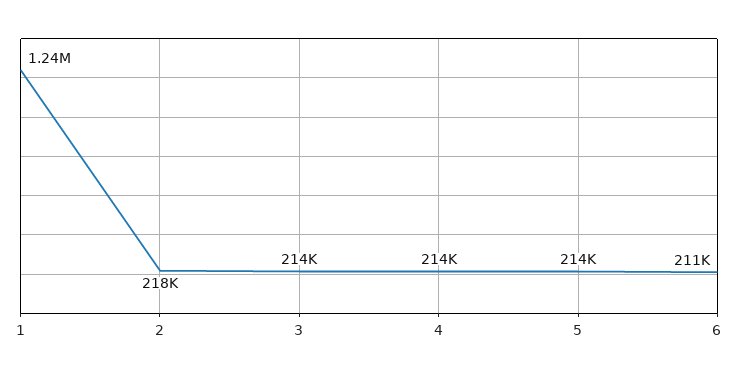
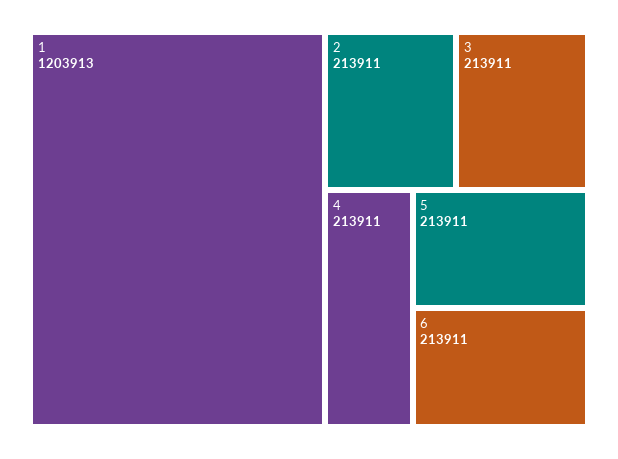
1: 1240000 -> 1203913
2: 218000 -> 213911
6: 211000 -> 213911

